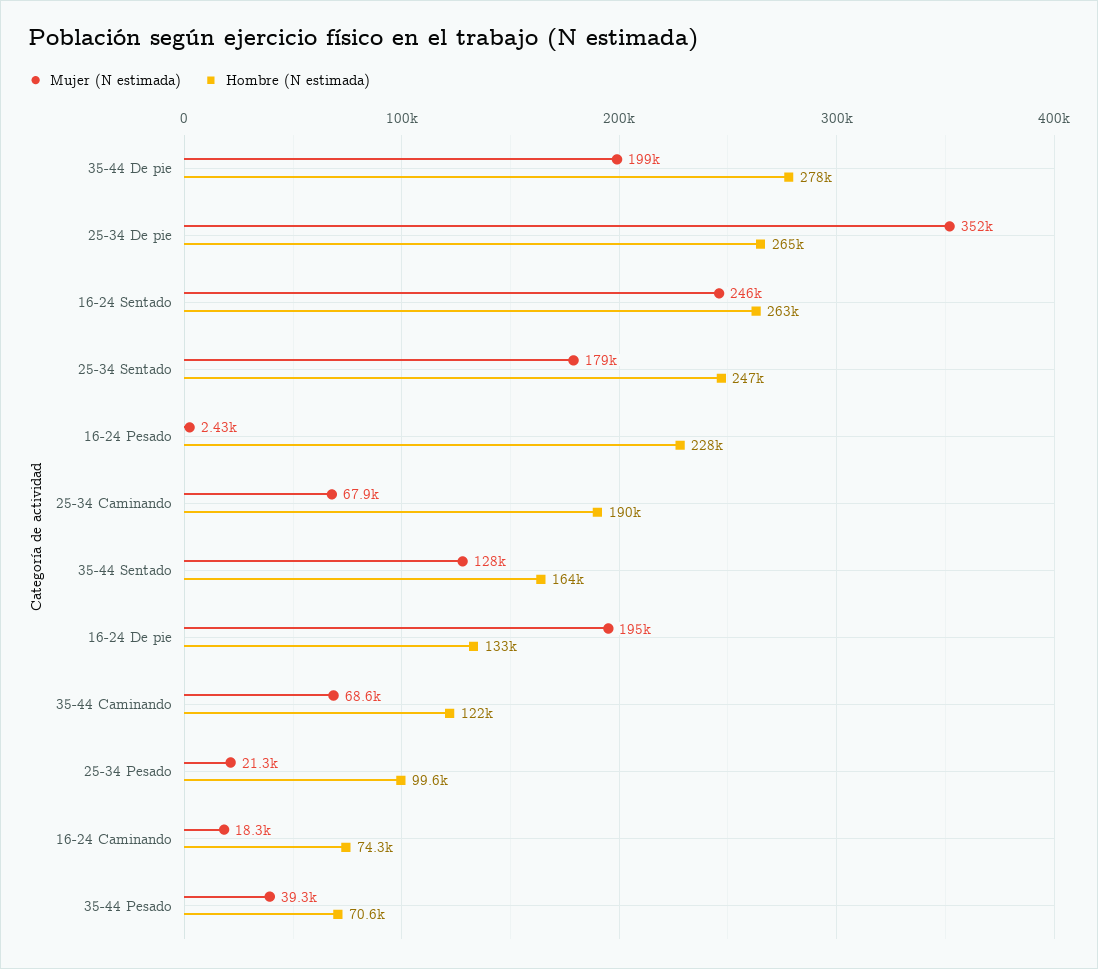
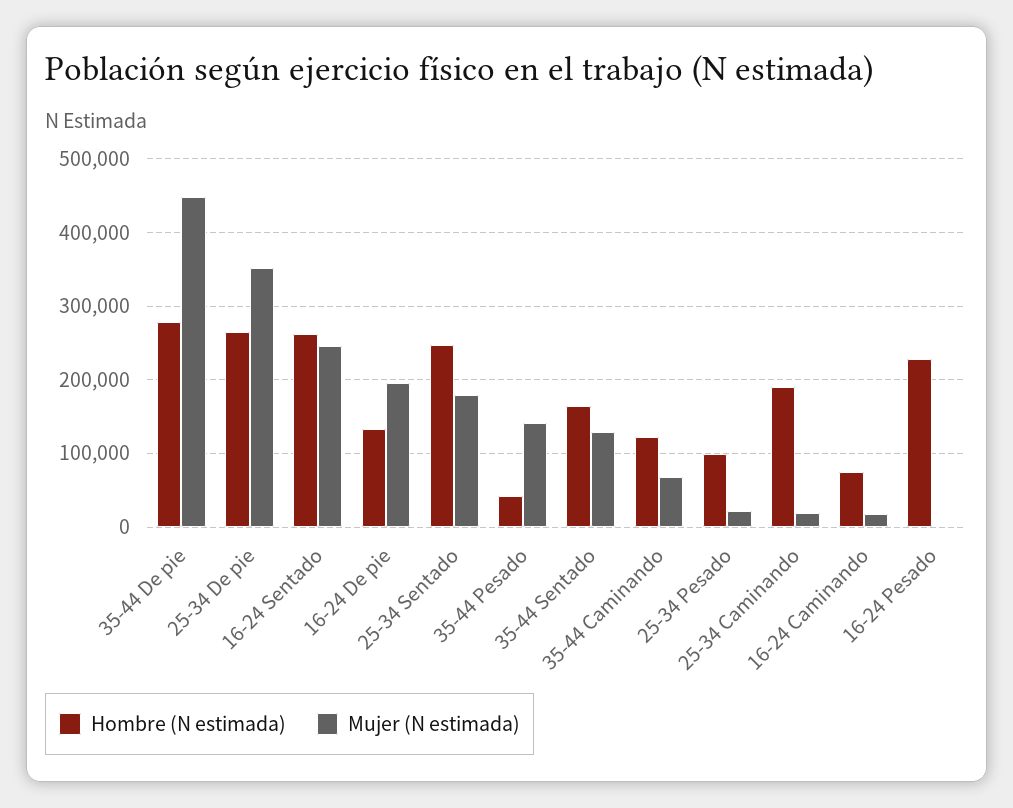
Mujer (N estimada), 35-44 De pie: 199000 -> 450000
Mujer (N estimada), 25-34 Caminando: 67900 -> 20000
Mujer (N estimada), 35-44 Pesado: 39300 -> 140000
Hombre (N estimada), 35-44 Pesado: 70600 -> 40000

